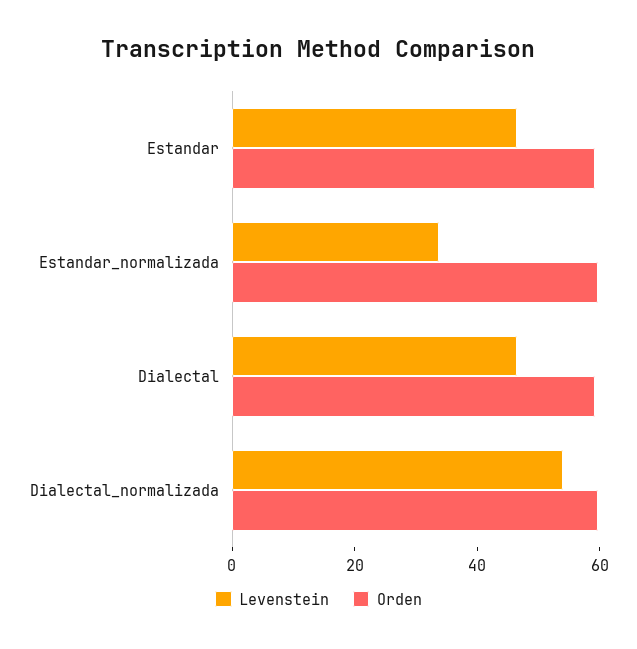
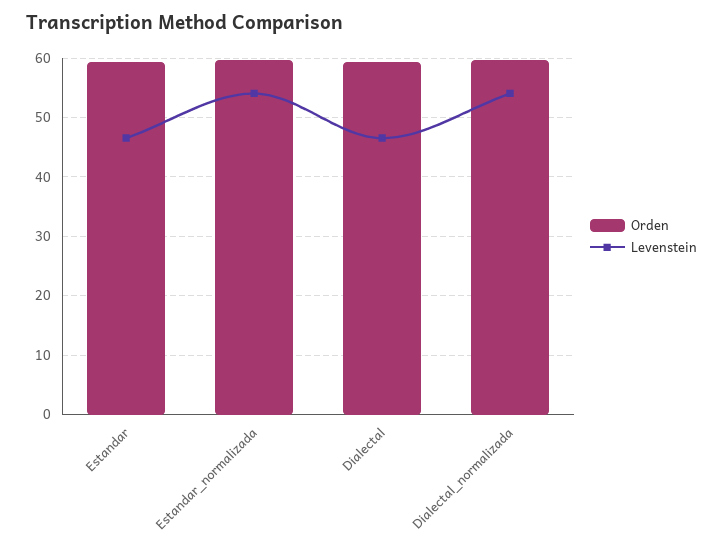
Levenstein, Estandar_normalizada: 35 -> 54

